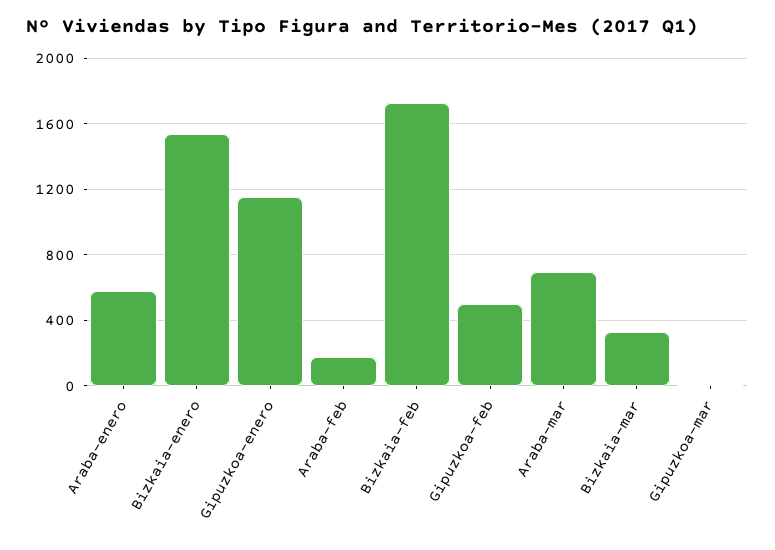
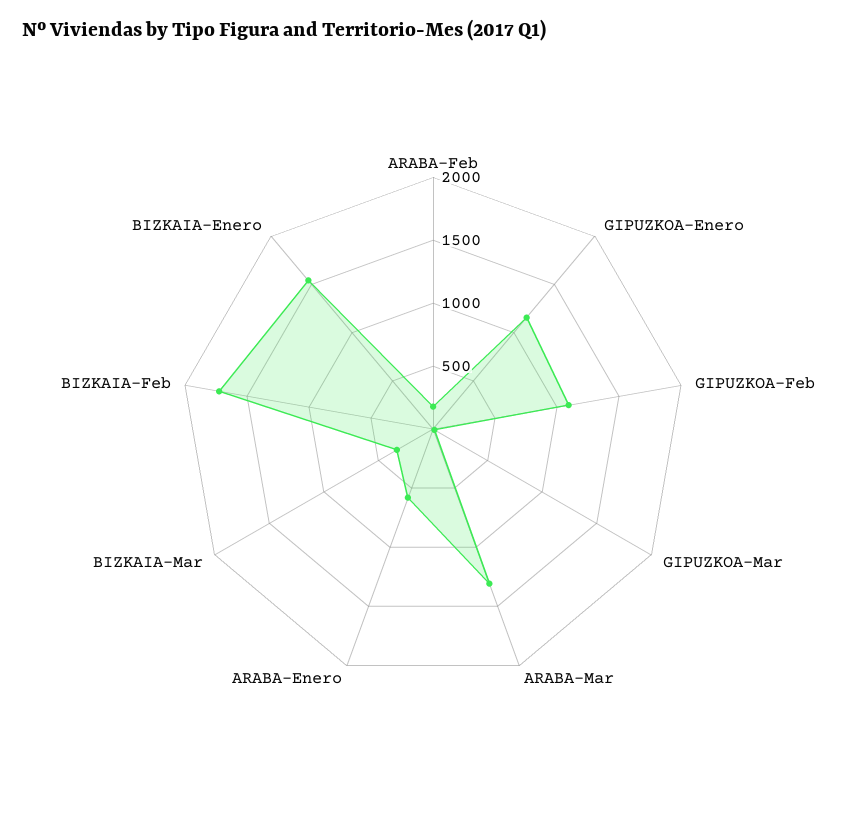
Gipuzkoa-feb: 500 -> 1100
Araba-mar: 700 -> 1300

